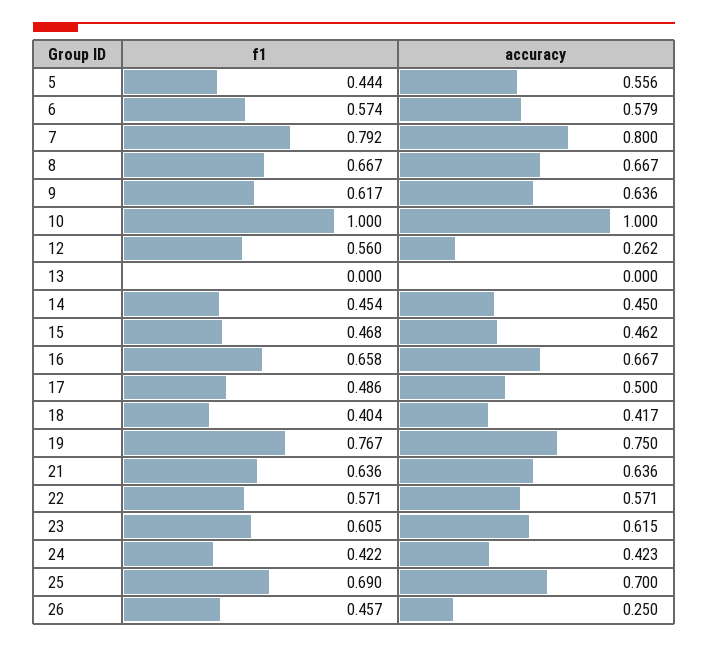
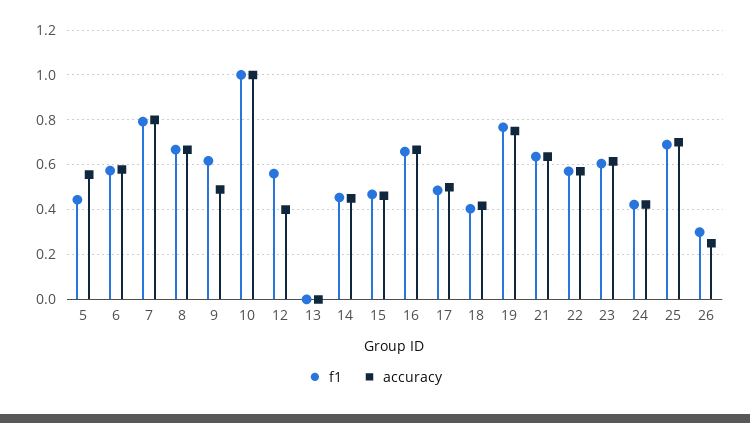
accuracy, 9: 0.636 -> 0.5
accuracy, 12: 0.262 -> 0.4
f1, 26: 0.457 -> 0.3

